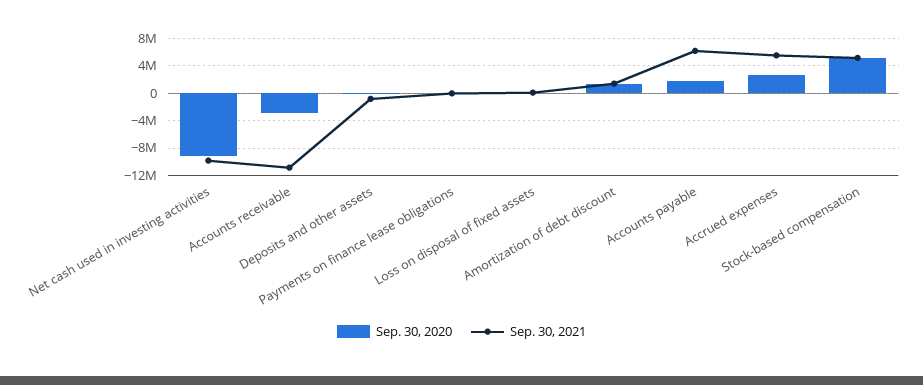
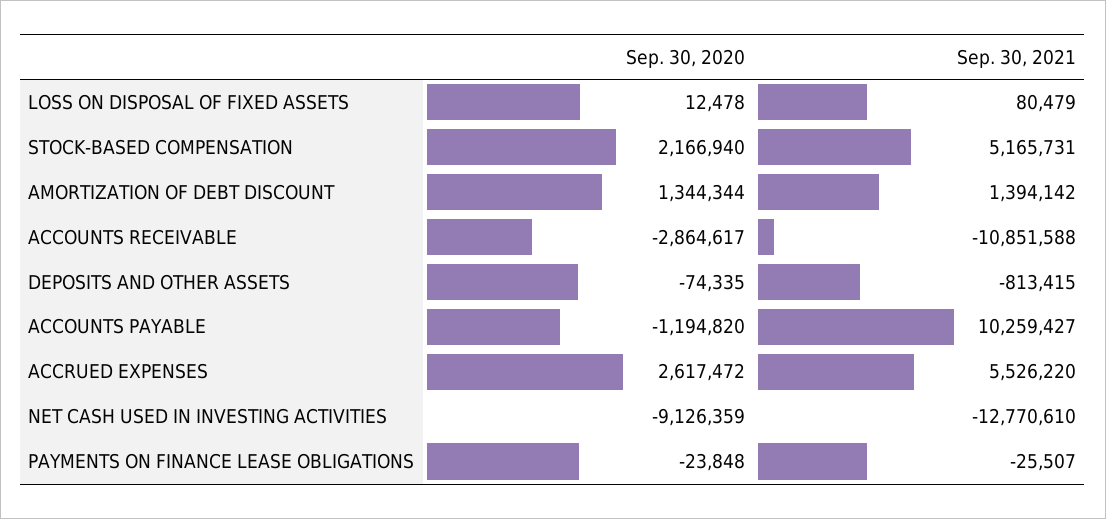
Sep. 30, 2021, Net cash used in investing activities: -10000000 -> -12770610
Sep. 30, 2020, Accounts payable: 2000000 -> -1194820
Sep. 30, 2021, Accounts payable: 6000000 -> 10259427
Sep. 30, 2020, Stock-based compensation: 5000000 -> 2166940

